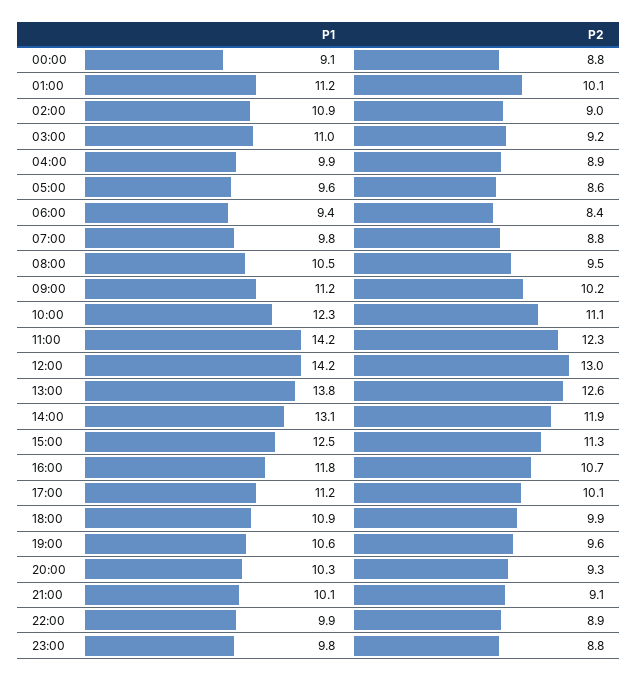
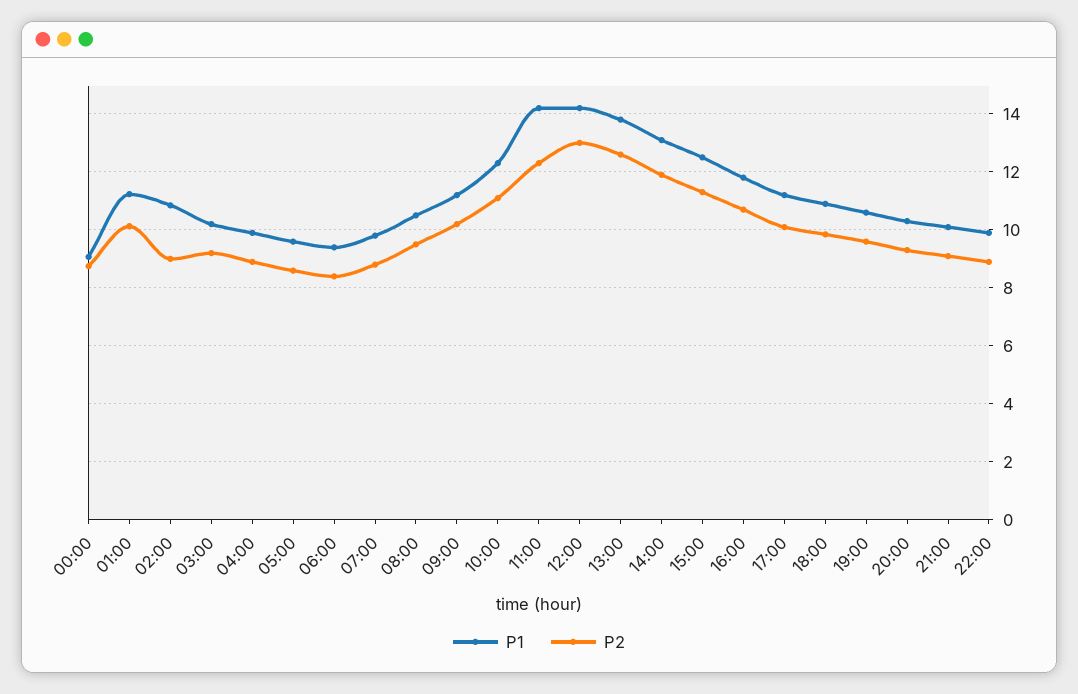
P1, 03:00: 11 -> 10.25
P1, 23:00: 9.8 -> none
P2, 23:00: 8.8 -> none

